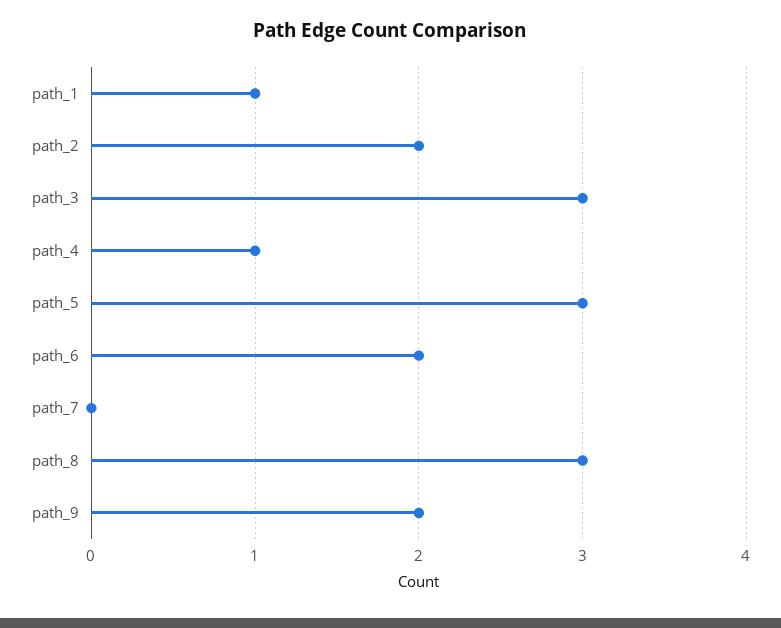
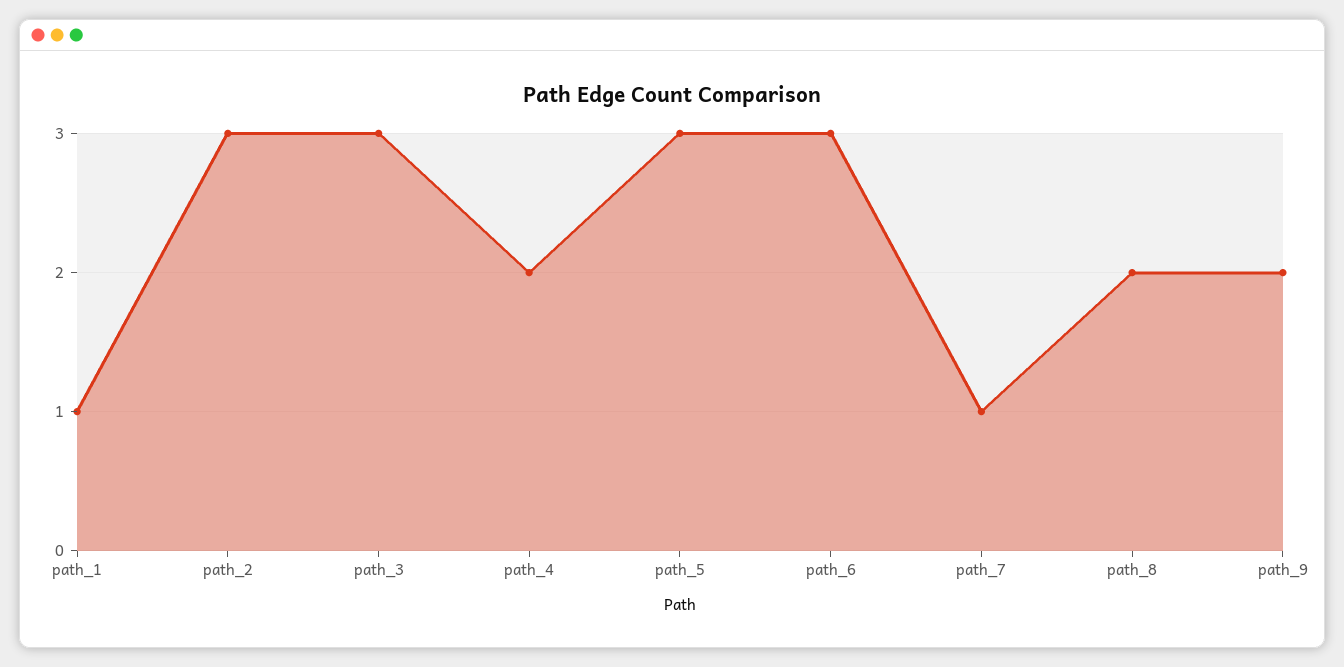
path_2: 2 -> 3
path_4: 1 -> 2
path_6: 2 -> 3
path_7: 0 -> 1
path_8: 3 -> 2

